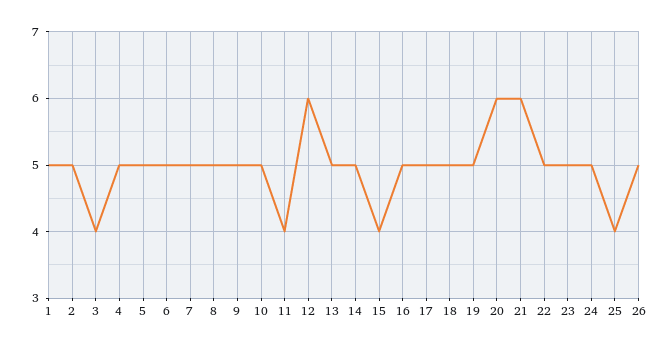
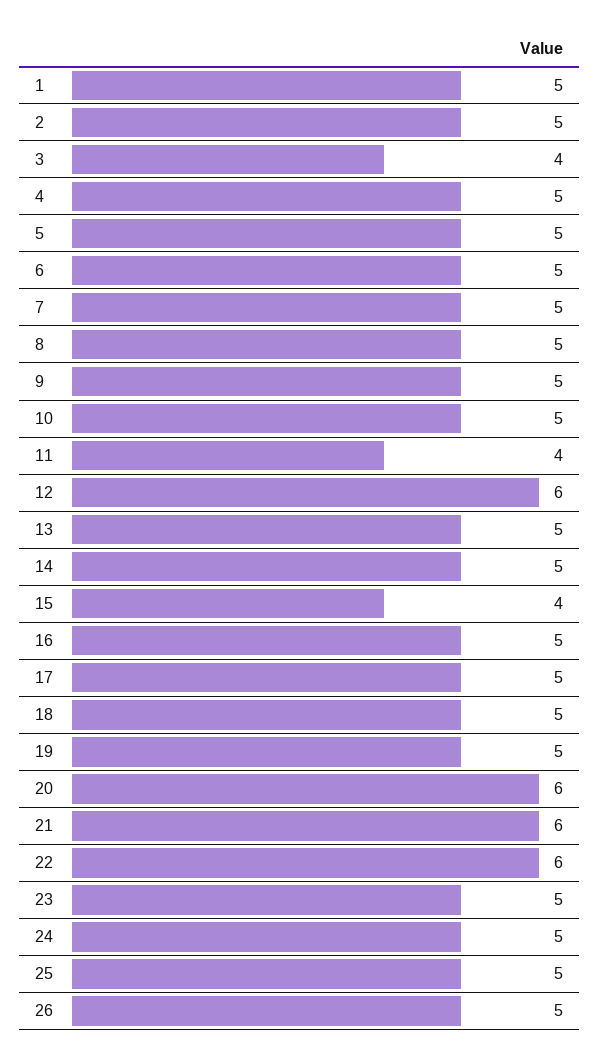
22: 5 -> 6
25: 4 -> 5

